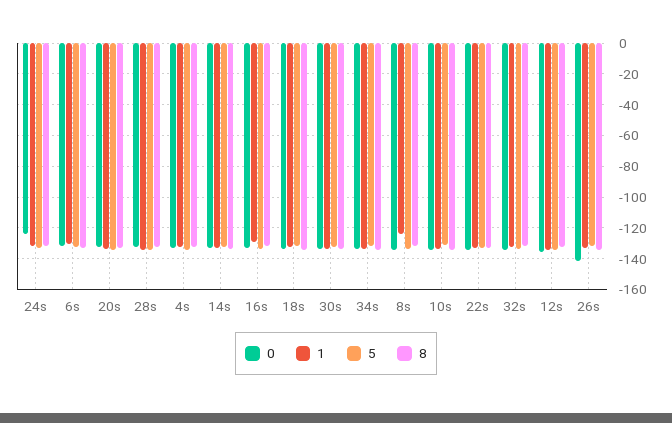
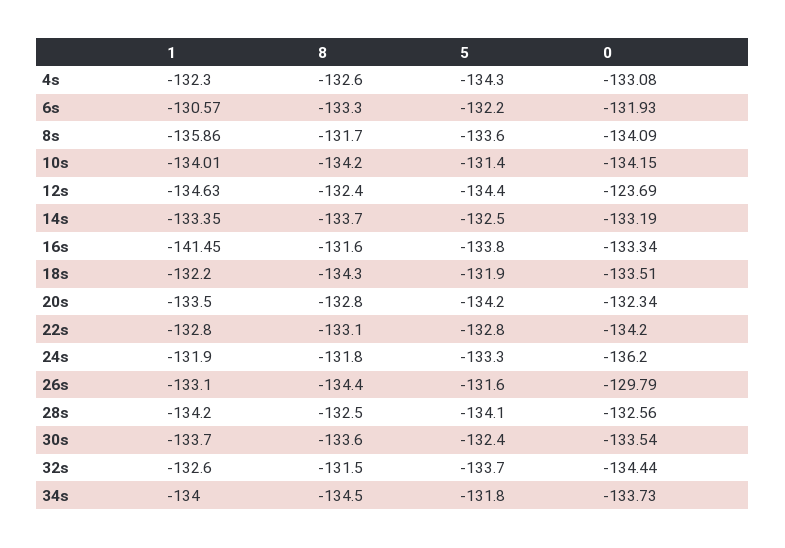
0, 24s: -125 -> -136.2
1, 16s: -130 -> -141.45
1, 8s: -125 -> -135.86
0, 12s: -135 -> -123.69
0, 26s: -140 -> -129.79

